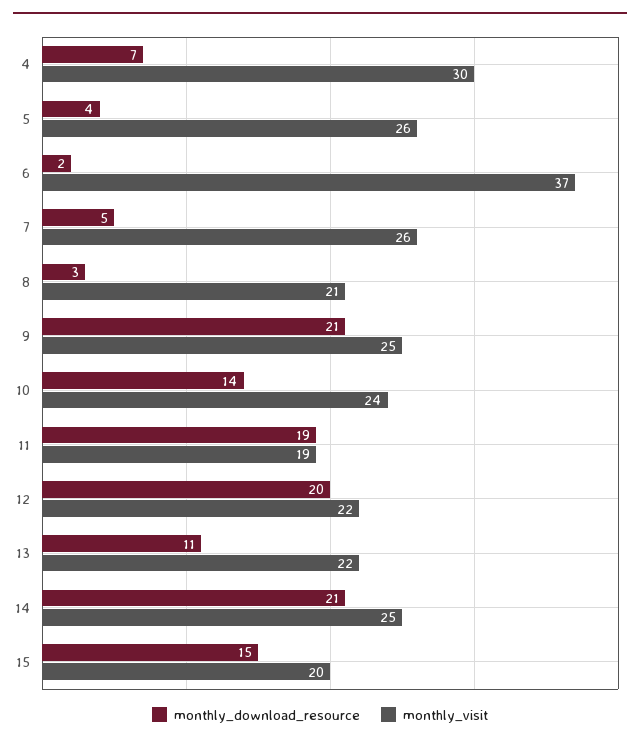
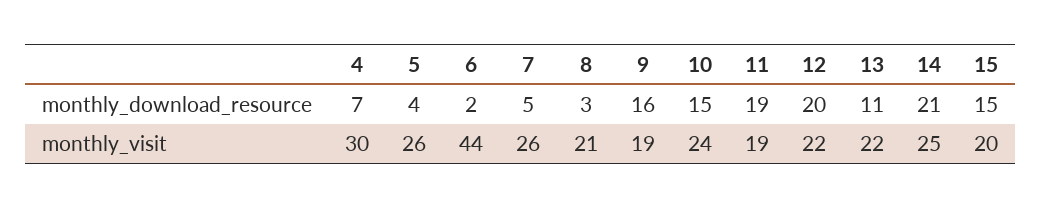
monthly_visit, 6: 37 -> 44
monthly_download_resource, 9: 21 -> 16
monthly_visit, 9: 25 -> 19
monthly_download_resource, 10: 14 -> 15

